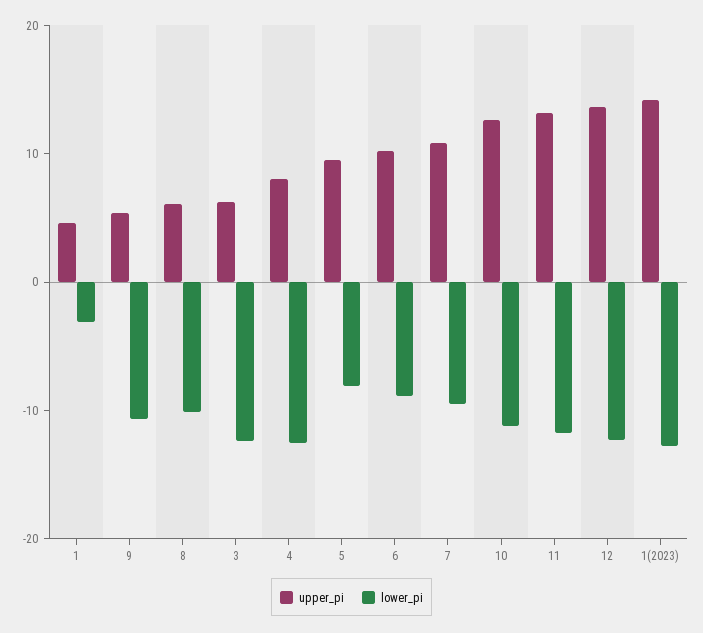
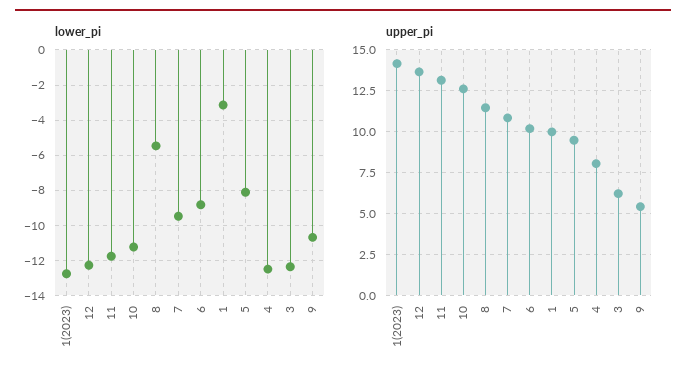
upper_pi, 1: 4 -> 10
upper_pi, 8: 6 -> 11.5
lower_pi, 8: -10 -> -5.5

